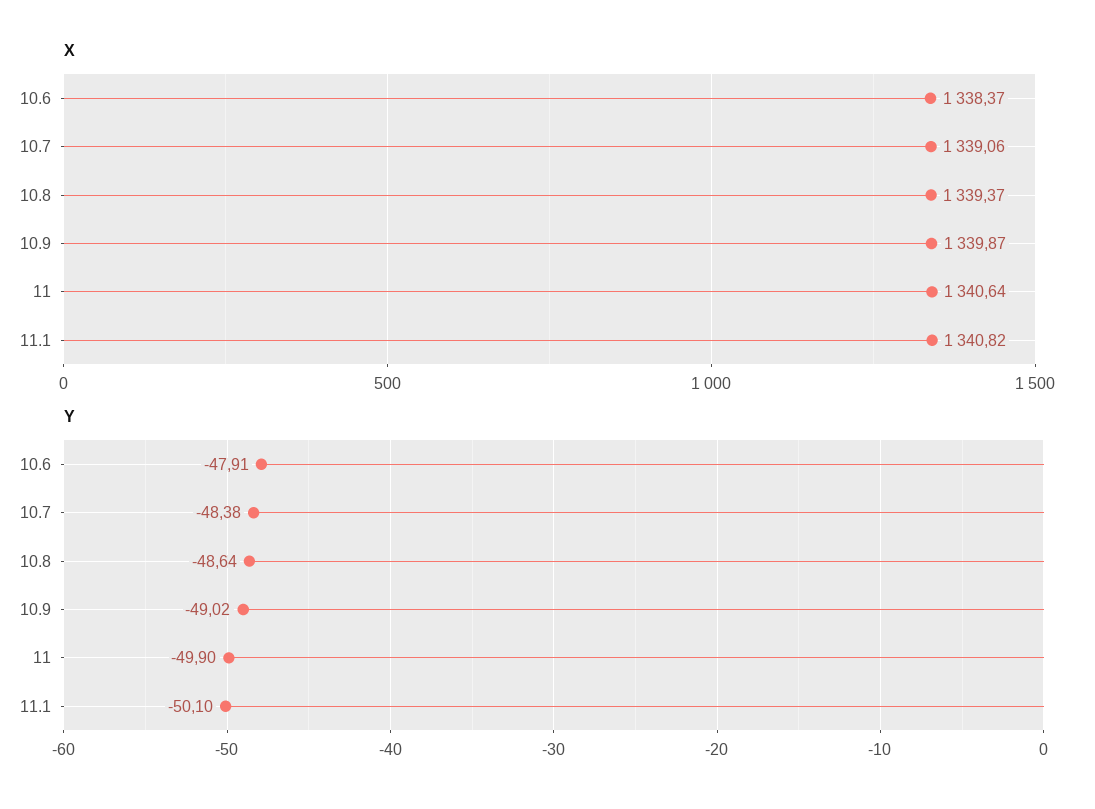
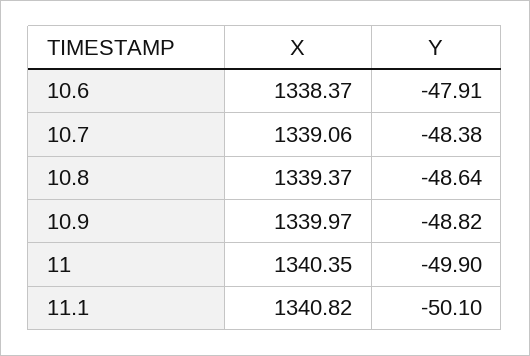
X, 10.9: 1339.87 -> 1339.97
X, 11: 1340.64 -> 1340.35
Y, 10.9: -49.02 -> -48.82

